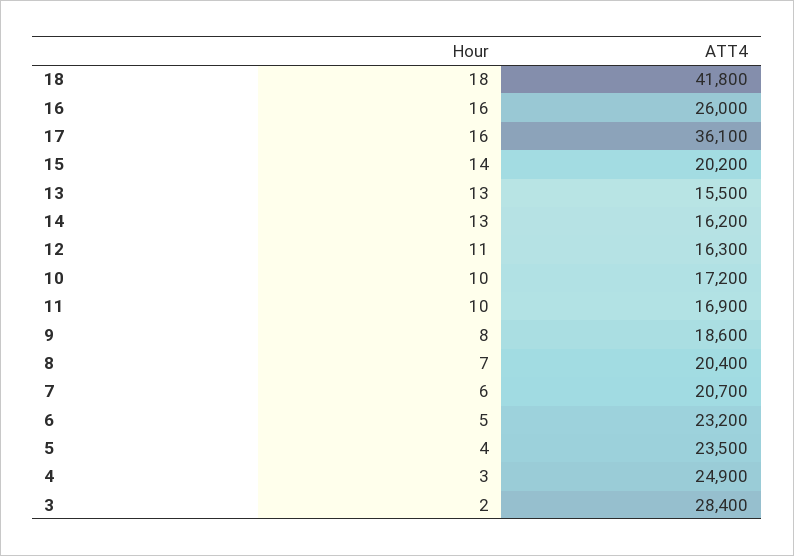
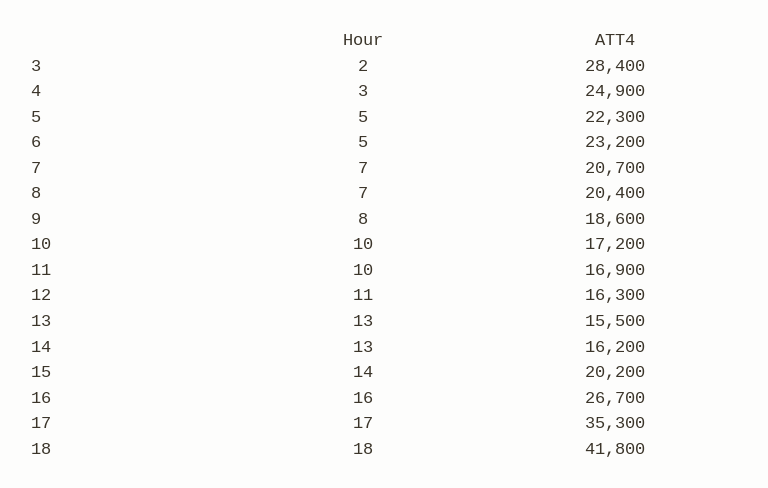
ATT4, 16: 26000 -> 26700
Hour, 17: 16 -> 17
ATT4, 17: 36100 -> 35300
Hour, 7: 6 -> 7
Hour, 5: 4 -> 5
ATT4, 5: 23500 -> 22300

